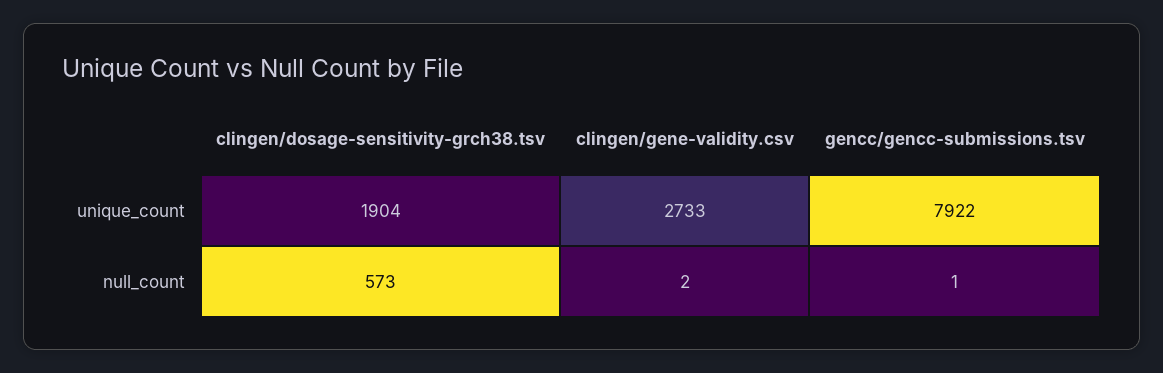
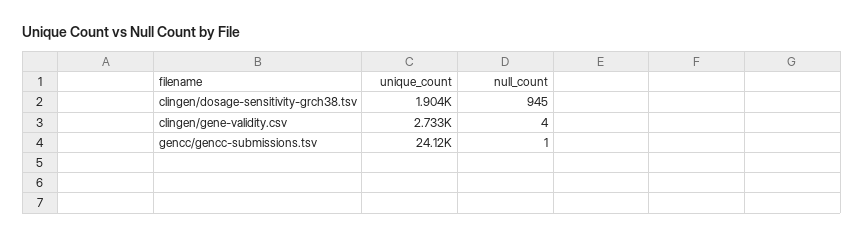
gencc/gencc-submissions.tsv, unique_count: 7922 -> 24120
clingen/dosage-sensitivity-grch38.tsv, null_count: 573 -> 945
clingen/gene-validity.csv, null_count: 2 -> 4

